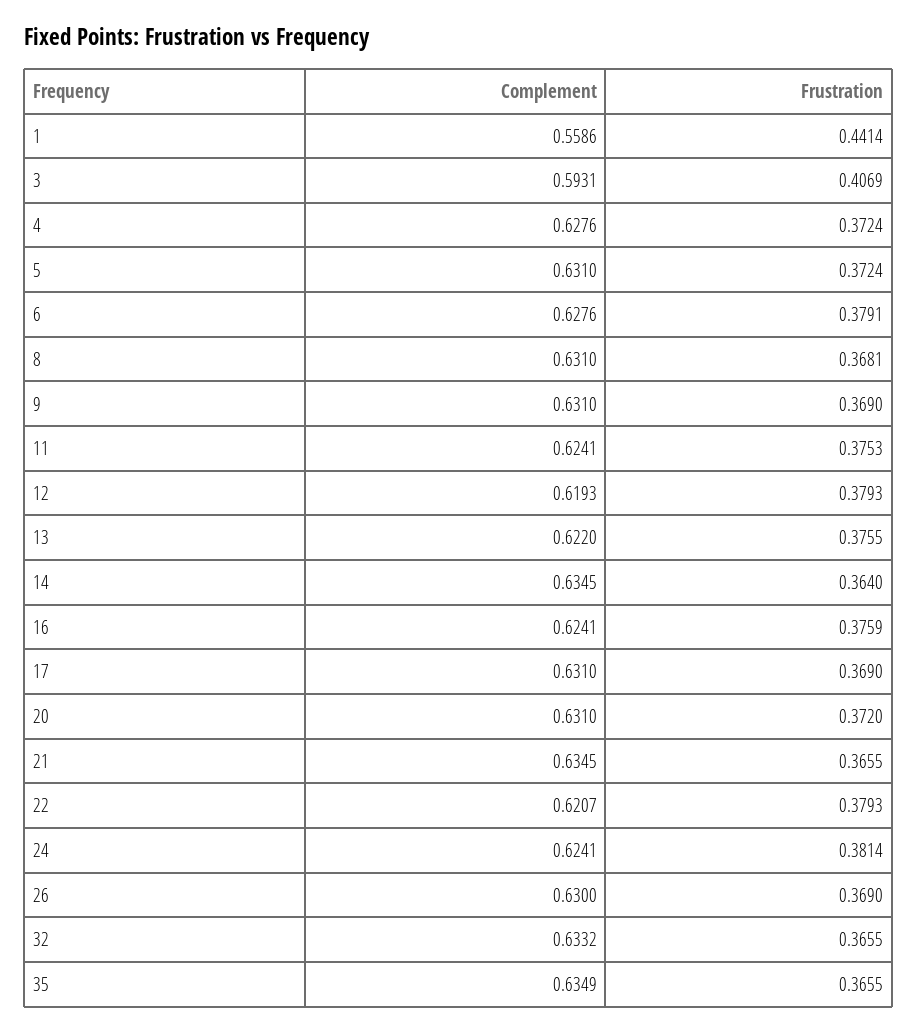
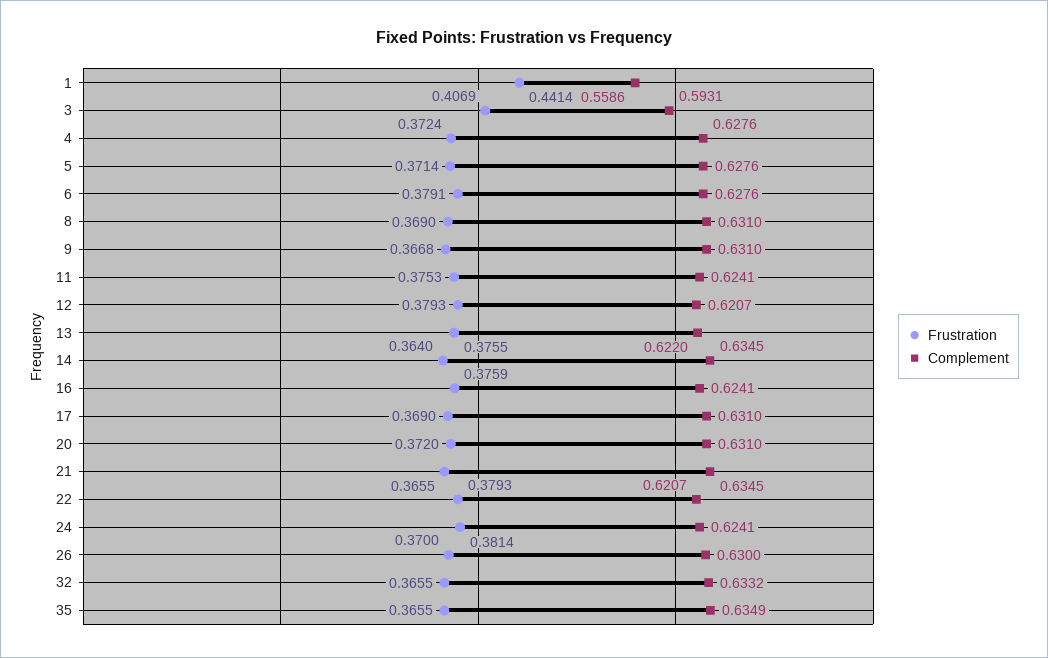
Complement, 5: 0.631 -> 0.6276
Frustration, 5: 0.3724 -> 0.3714
Frustration, 8: 0.3681 -> 0.369
Frustration, 9: 0.369 -> 0.3668
Complement, 12: 0.6193 -> 0.6207
Frustration, 26: 0.369 -> 0.37

